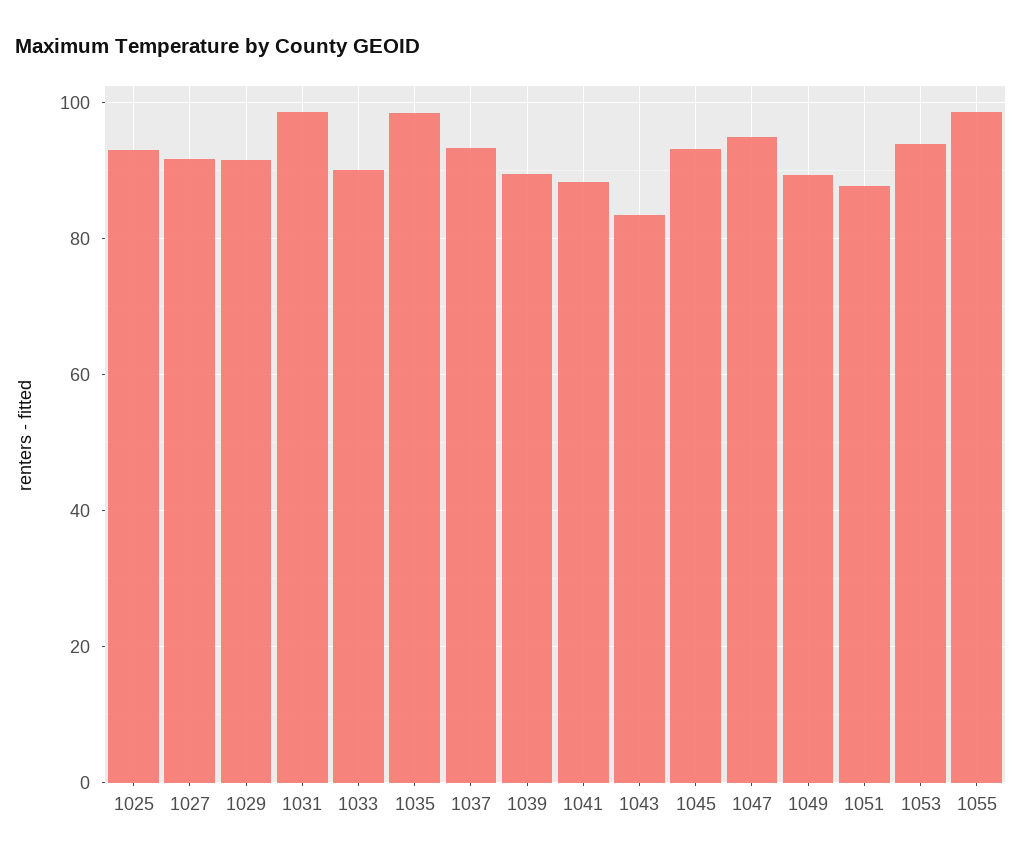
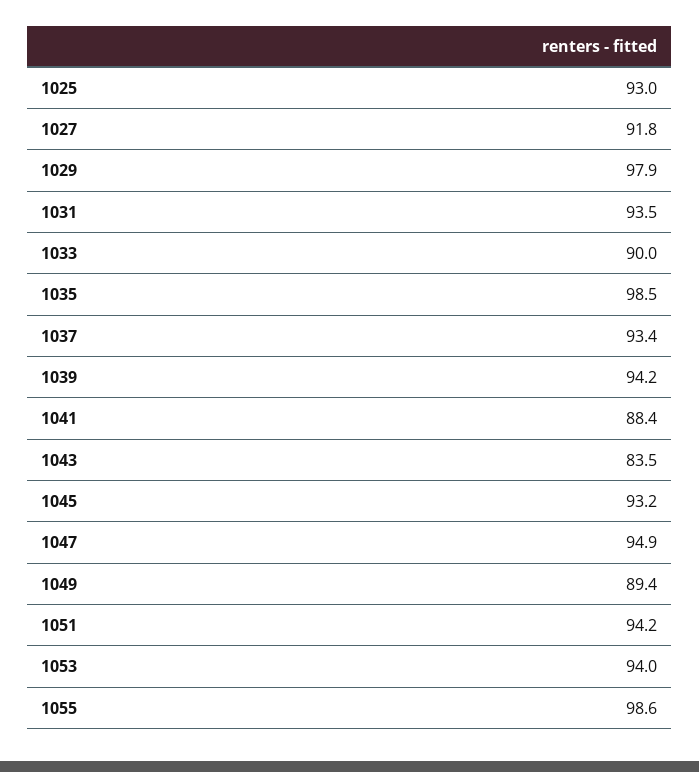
1029: 92 -> 97.9
1031: 98 -> 93.5
1039: 90 -> 94.2
1051: 88 -> 94.2

